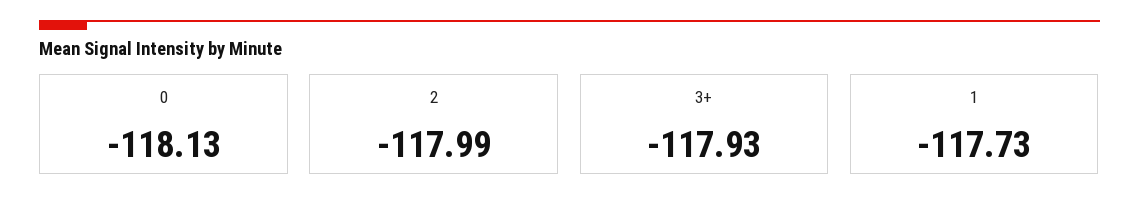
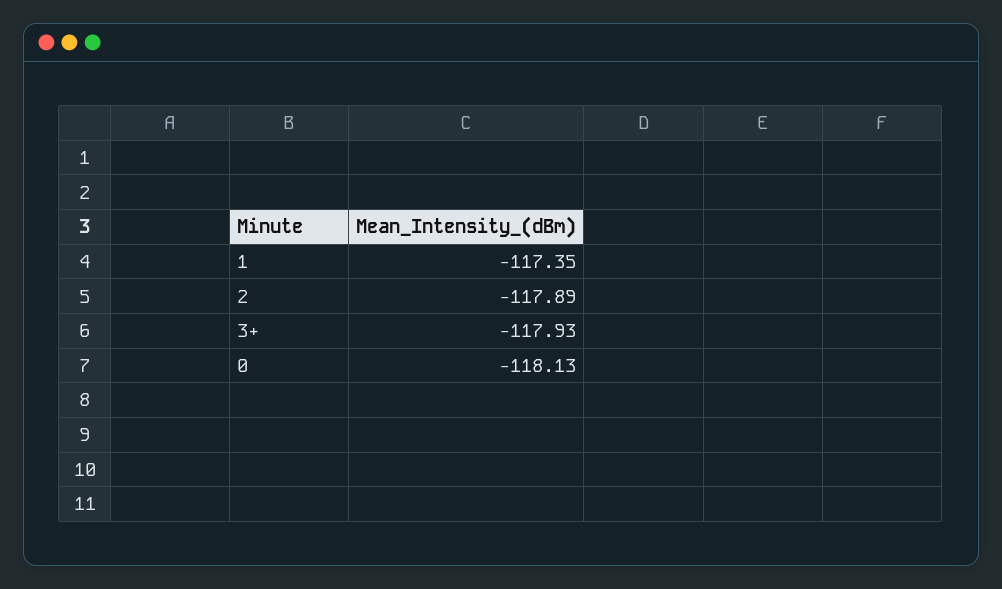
2: -117.99 -> -117.89
1: -117.73 -> -117.35

